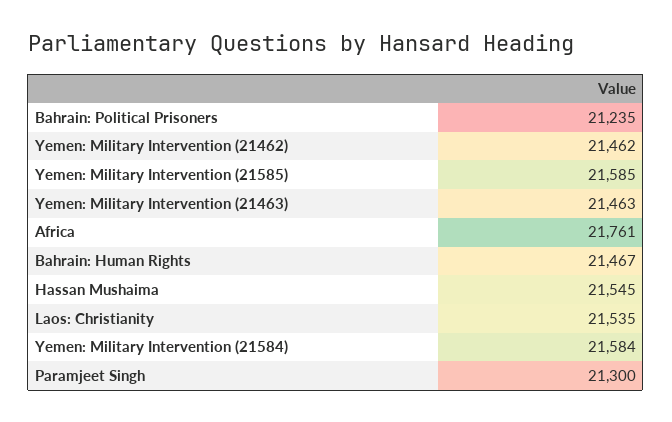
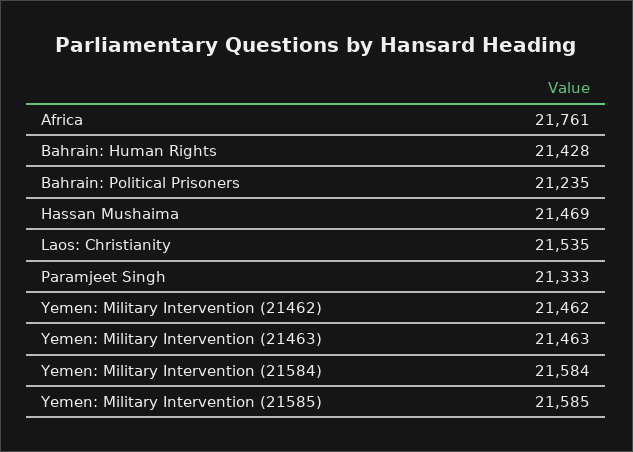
Bahrain: Human Rights: 21467 -> 21428
Hassan Mushaima: 21545 -> 21469
Paramjeet Singh: 21300 -> 21333

